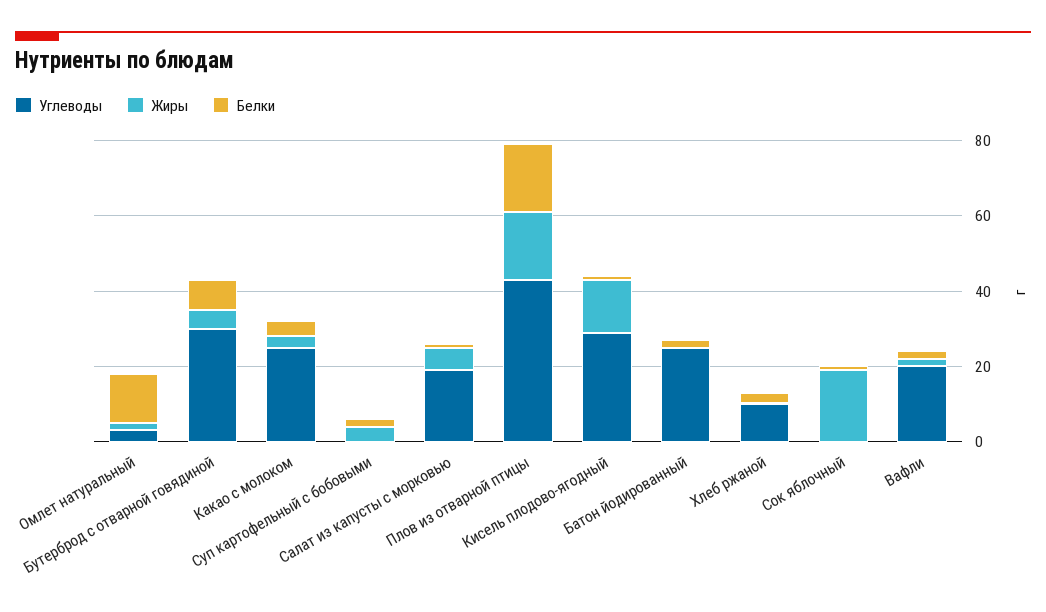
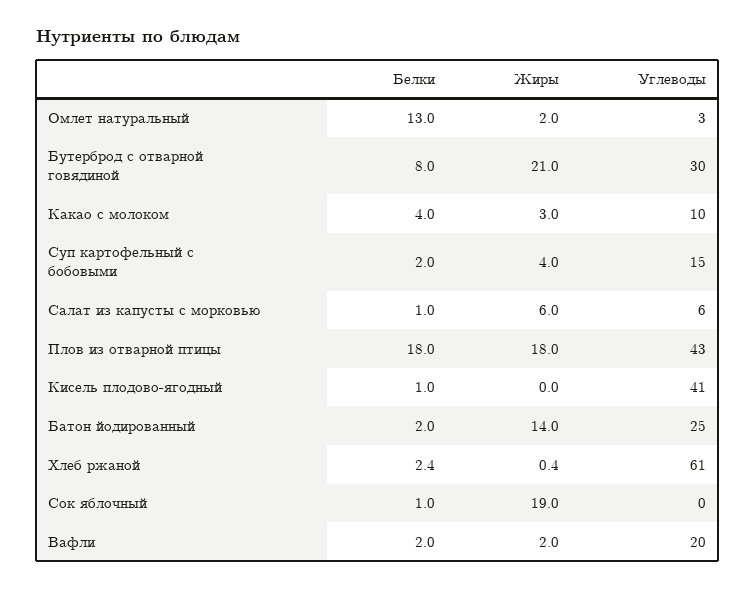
Жиры, Бутерброд с отварной говядиной: 5 -> 21
Углеводы, Какао с молоком: 25 -> 10
Углеводы, Суп картофельный с бобовыми: 0 -> 15
Углеводы, Салат из капусты с морковью: 20 -> 6
Углеводы, Кисель плодово-ягодный: 30 -> 41
Жиры, Кисель плодово-ягодный: 15 -> 0
Жиры, Батон йодированный: 0 -> 14
Углеводы, Хлеб ржаной: 10 -> 61

